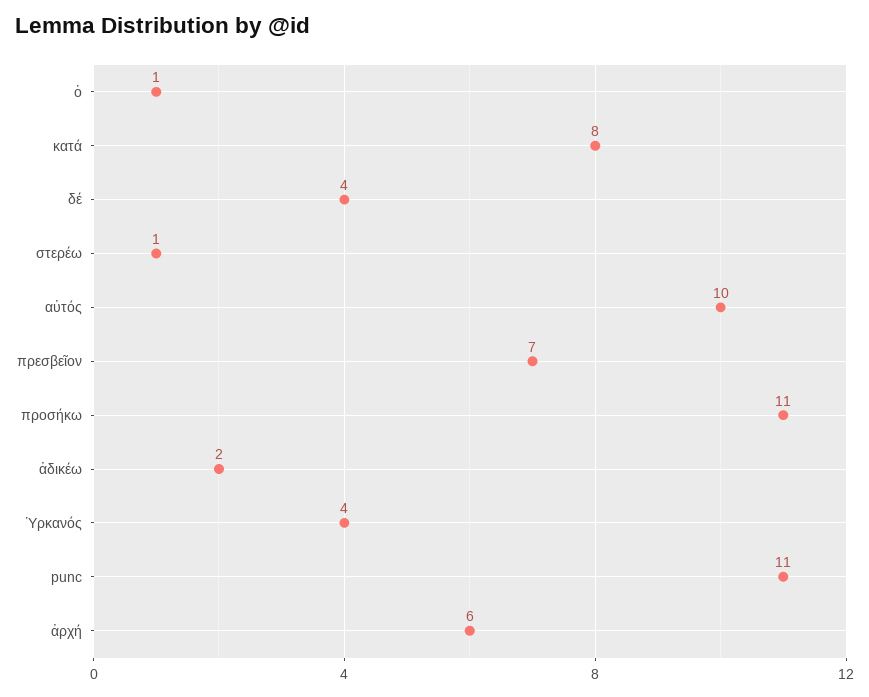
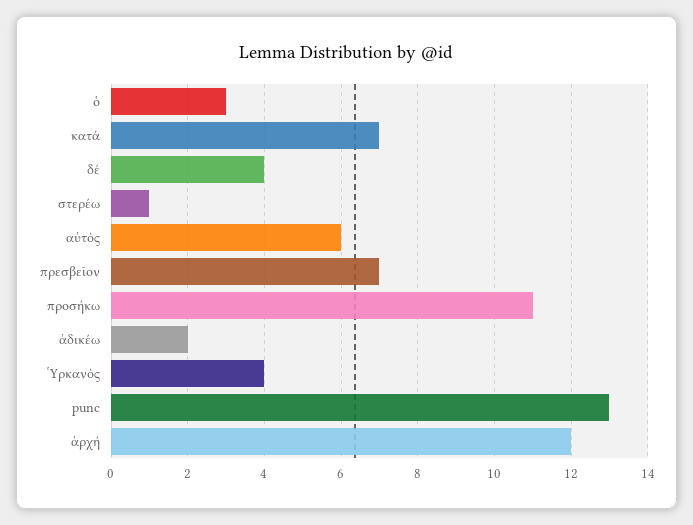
ὁ: 1 -> 3
κατά: 8 -> 7
αὐτός: 10 -> 6
punc: 11 -> 13
ἀρχή: 6 -> 12

